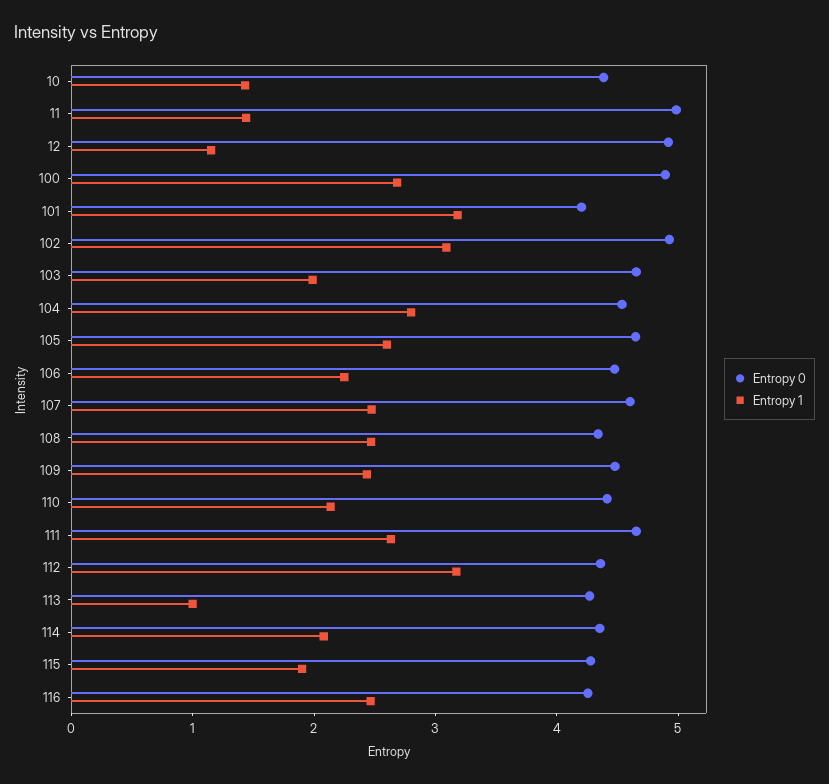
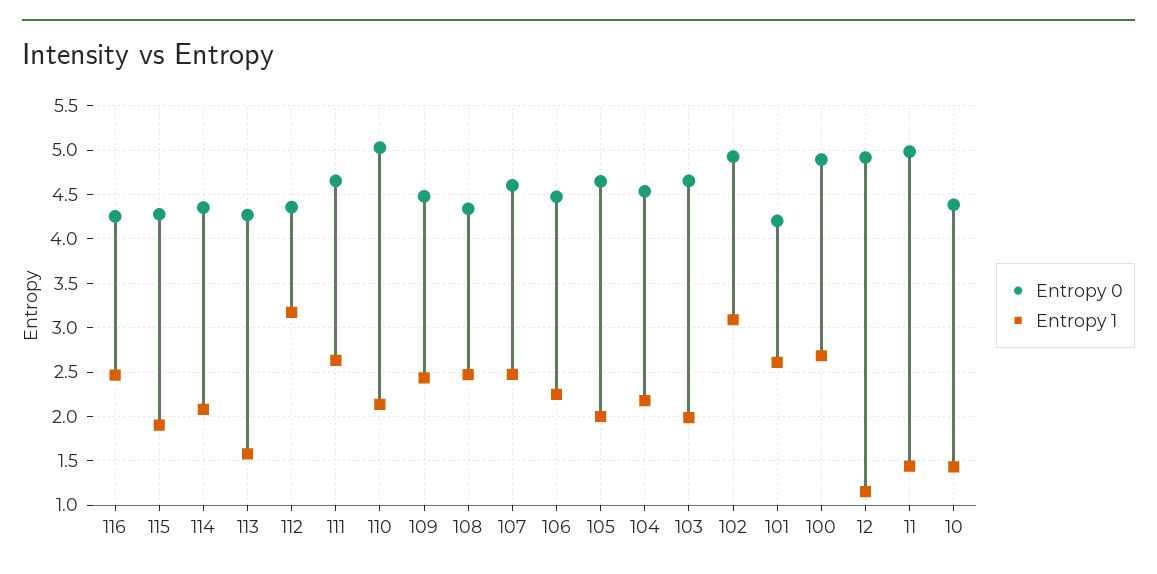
Entropy 1, 101: 3.2 -> 2.6
Entropy 1, 104: 2.8 -> 2.2
Entropy 1, 105: 2.6 -> 2
Entropy 0, 110: 4.4 -> 5
Entropy 1, 113: 1 -> 1.6

